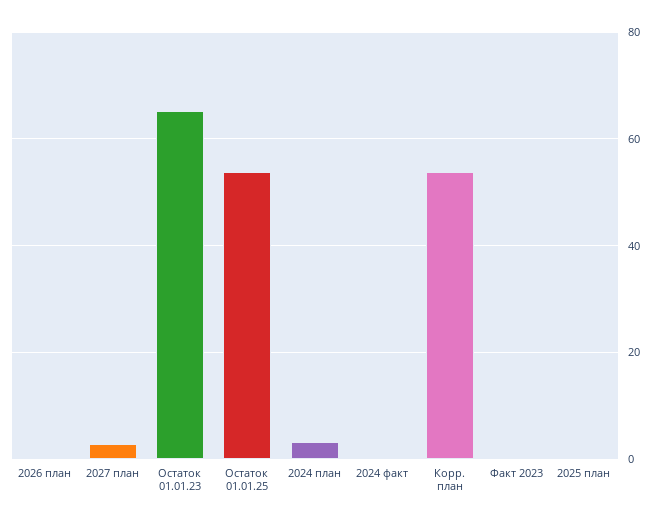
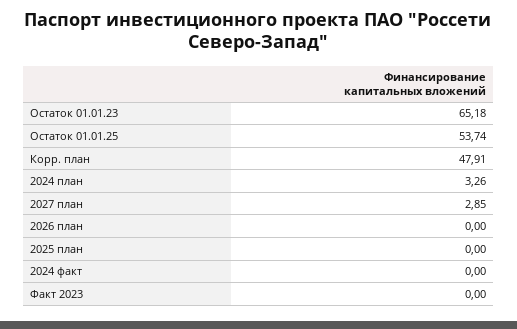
Корр. план: 54 -> 47.91

